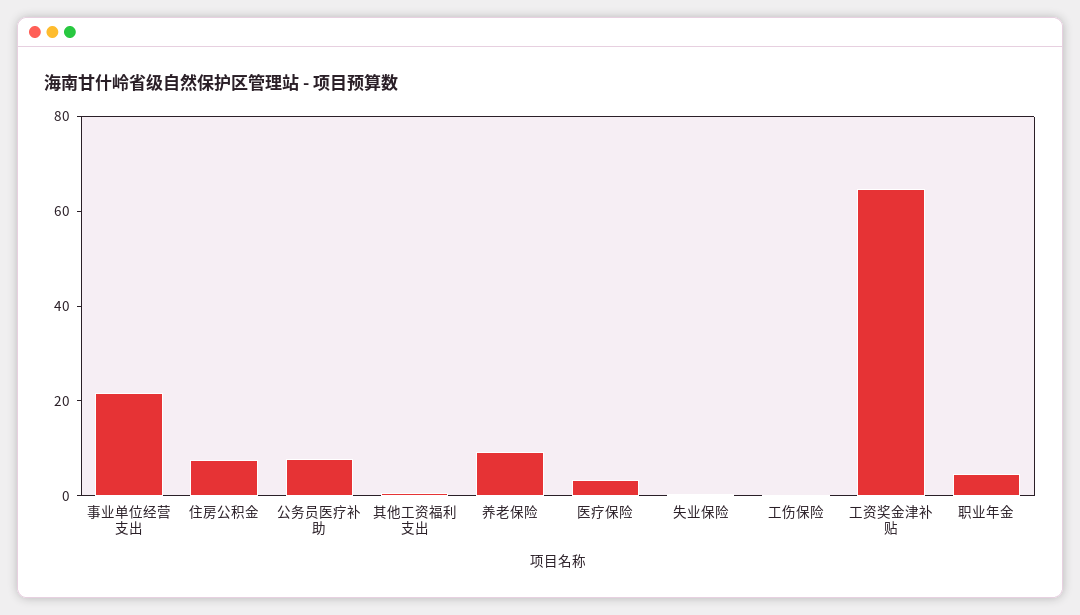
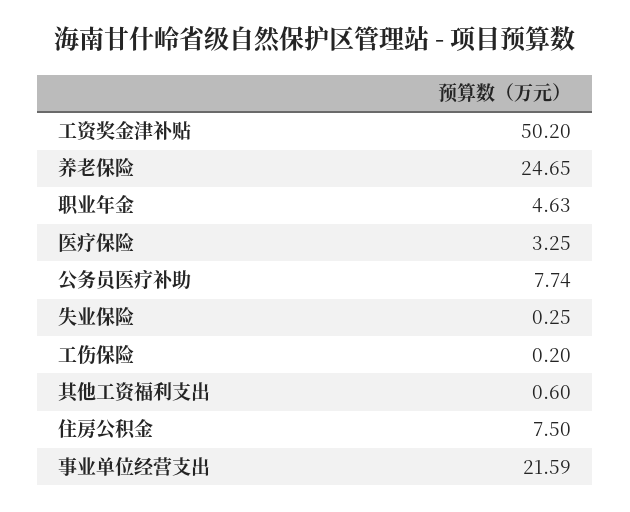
养老保险: 10 -> 24.65
工资奖金津补贴: 65 -> 50.2

